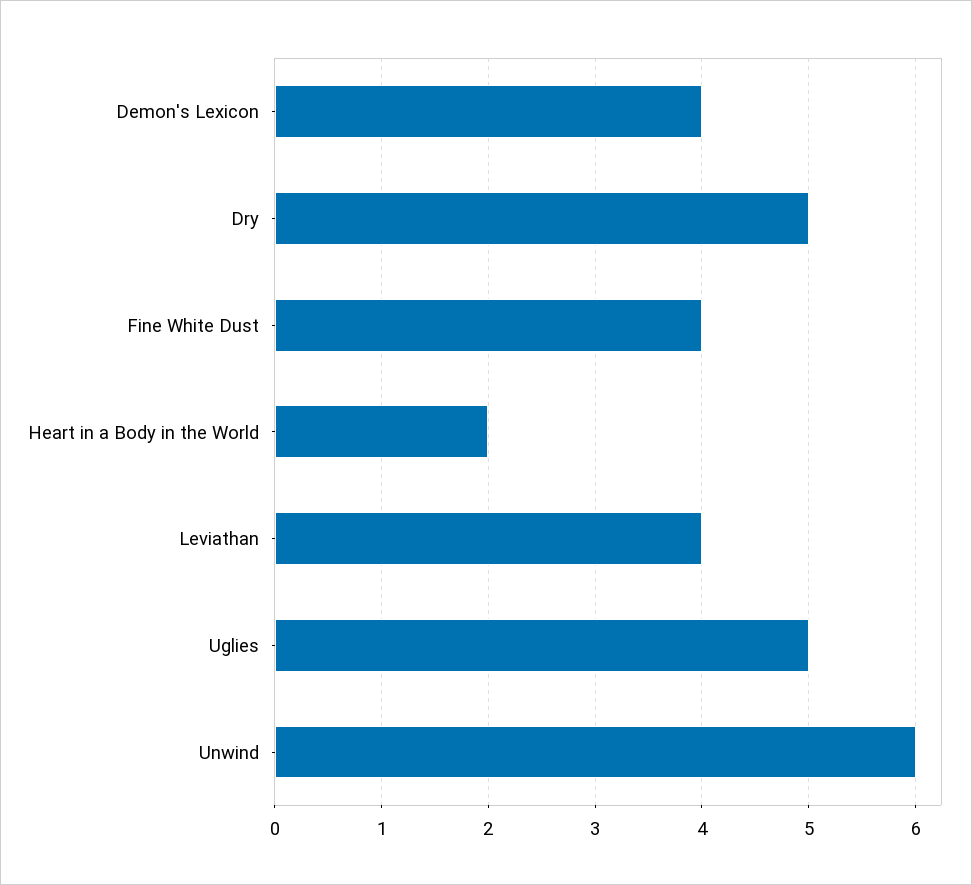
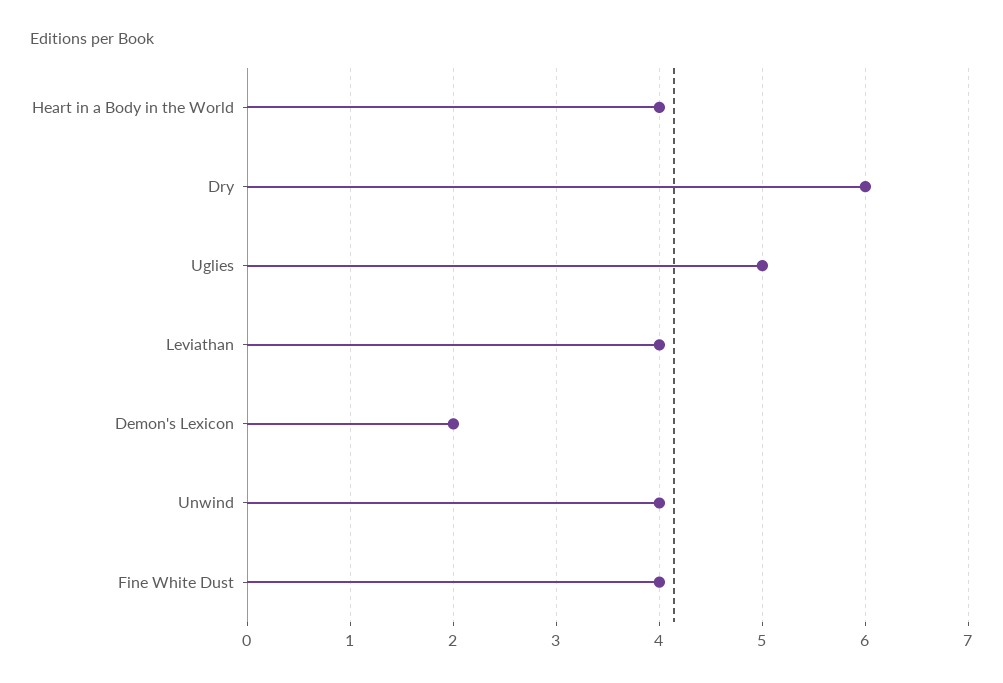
Demon's Lexicon: 4 -> 2
Dry: 5 -> 6
Heart in a Body in the World: 2 -> 4
Unwind: 6 -> 4

